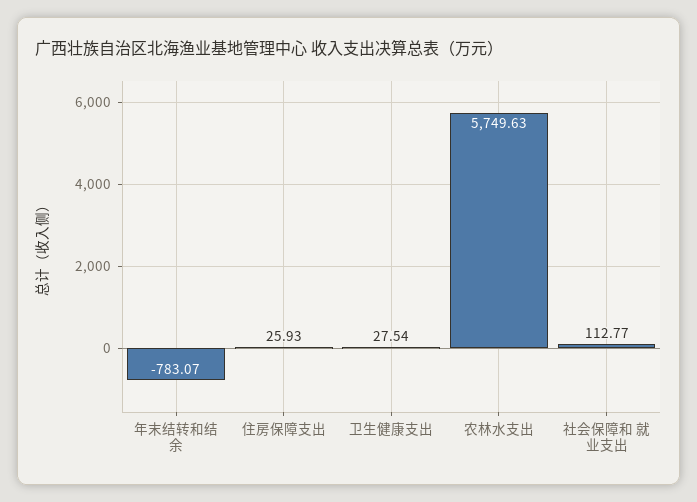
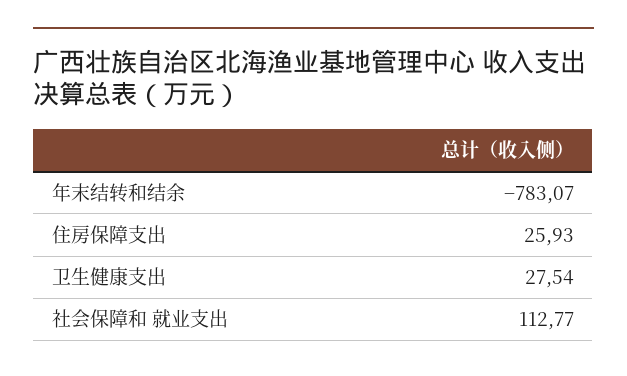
农林水支出: 5749.63 -> none

